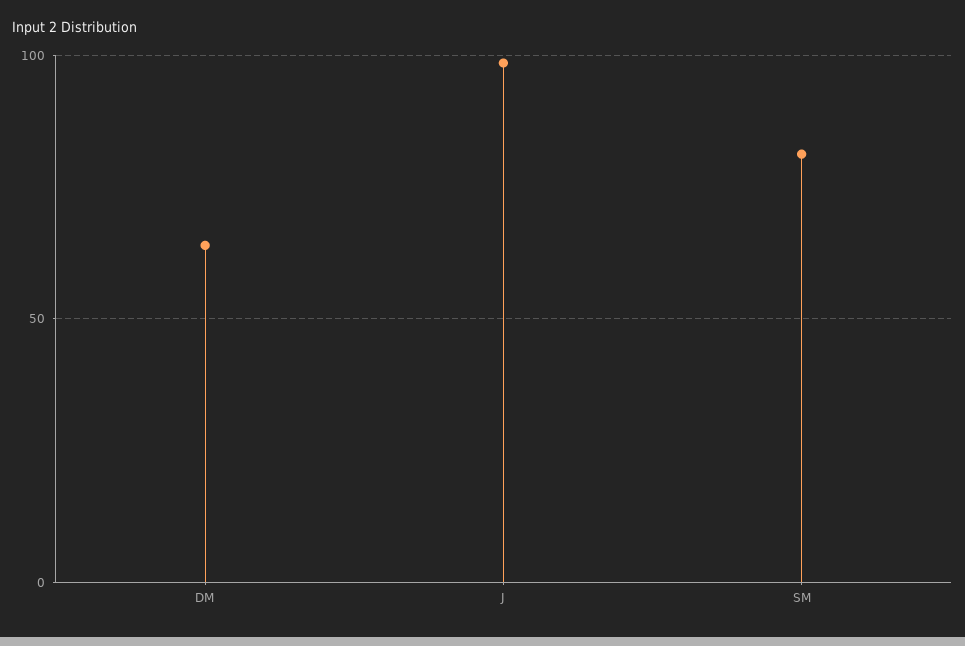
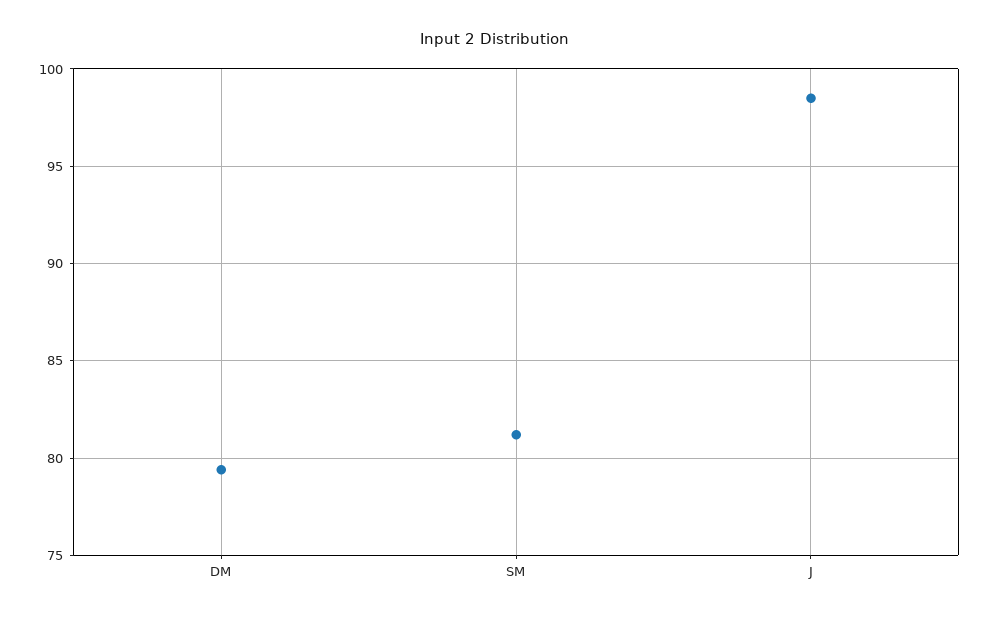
DM: 65 -> 79.5

